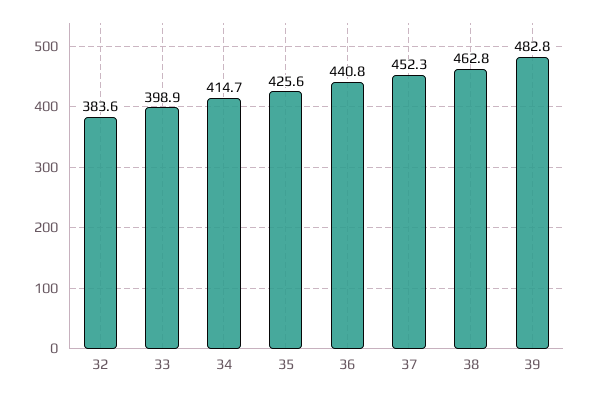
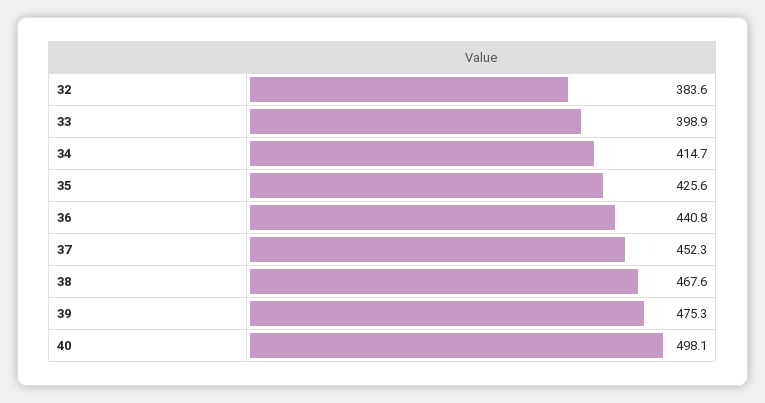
38: 462.8 -> 467.6
39: 482.8 -> 475.3
40: none -> 498.1

